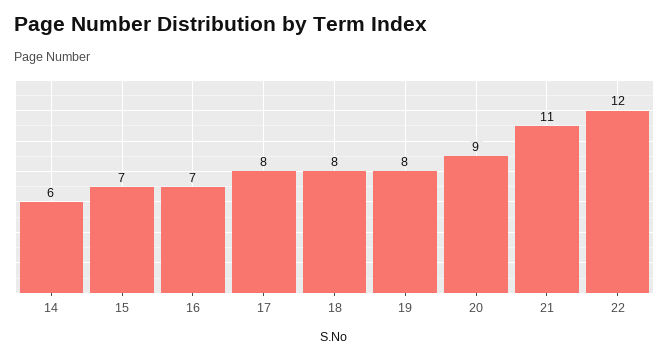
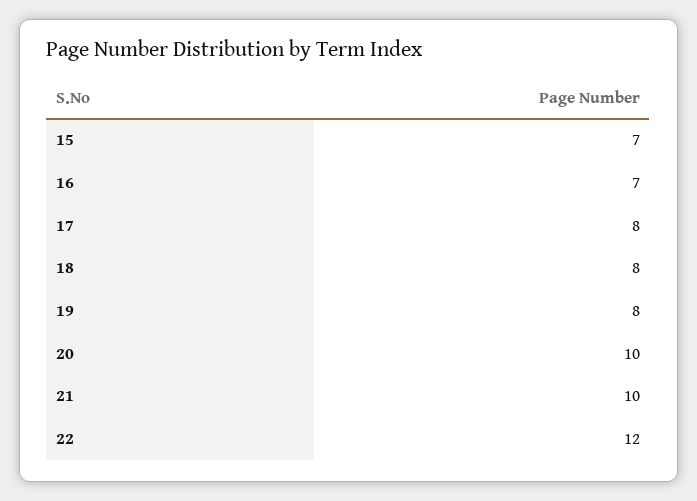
14: 6 -> none
20: 9 -> 10
21: 11 -> 10

